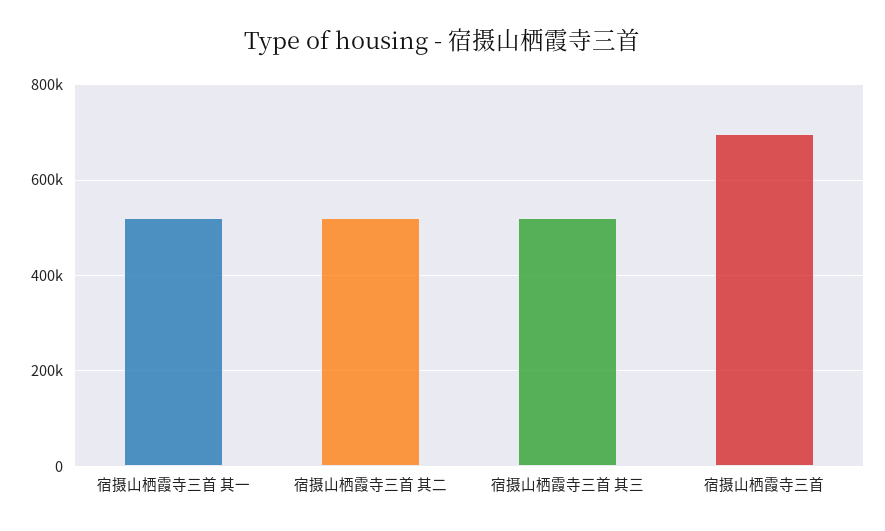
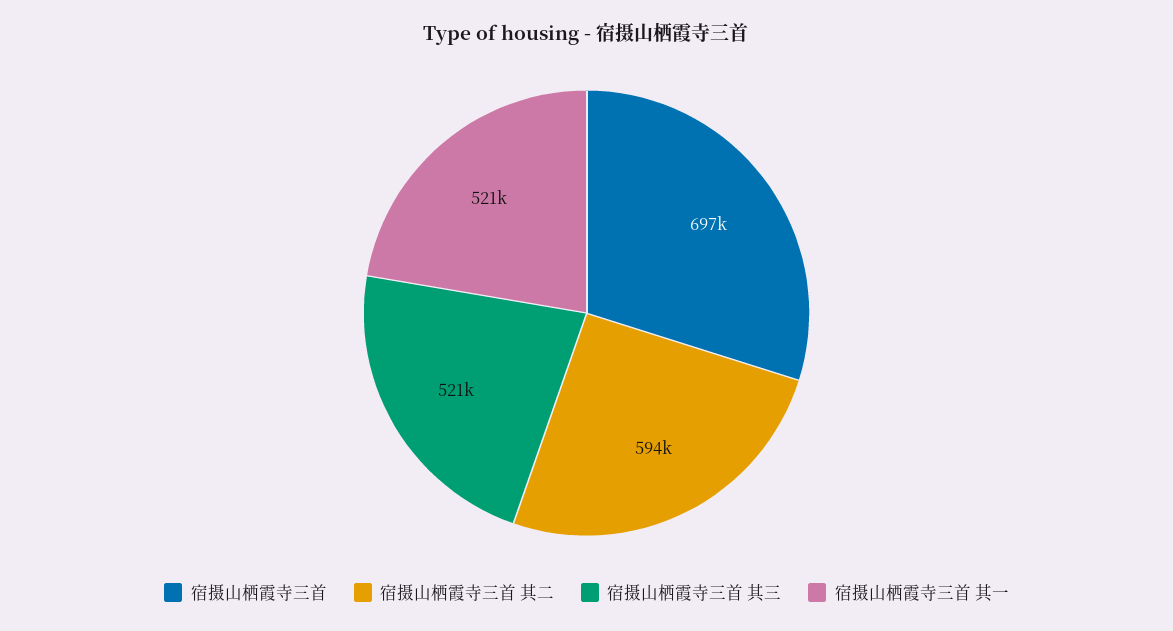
宿摄山栖霞寺三首 其二: 520000 -> 594000

